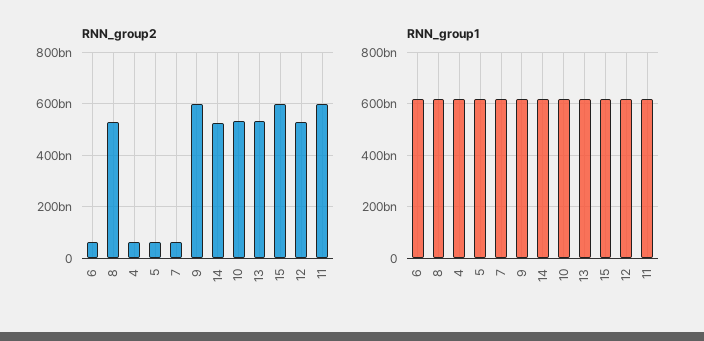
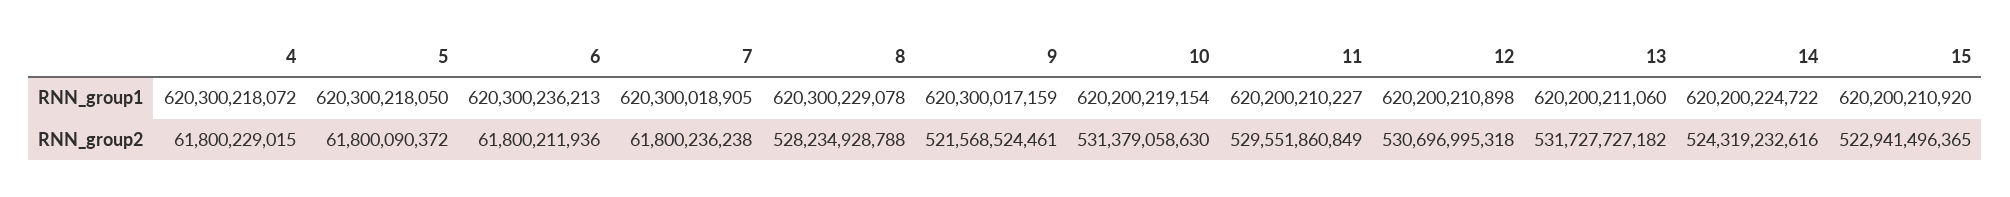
RNN_group2, 9: 600000000000 -> 521568524461
RNN_group2, 15: 600000000000 -> 522941496365
RNN_group2, 11: 600000000000 -> 529551860849

